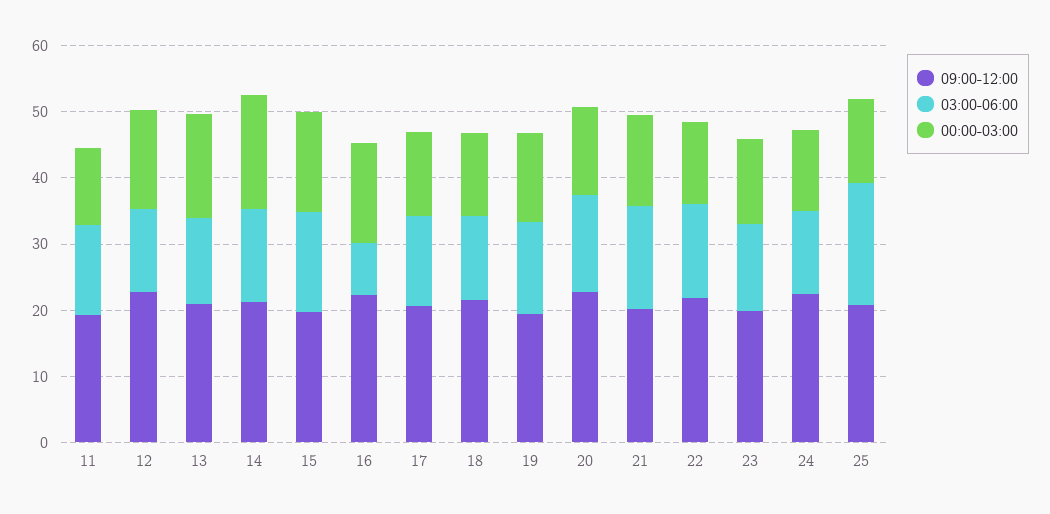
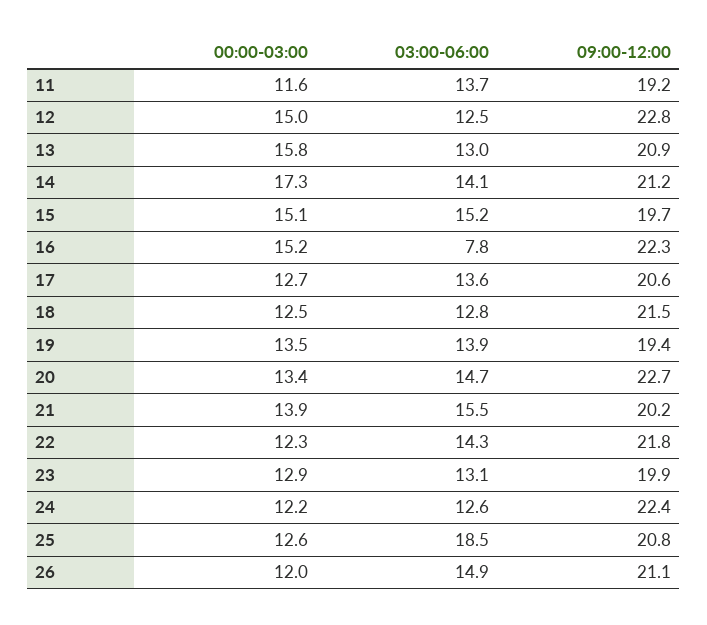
00:00-03:00, 26: none -> 12
03:00-06:00, 26: none -> 14.9
09:00-12:00, 26: none -> 21.1

